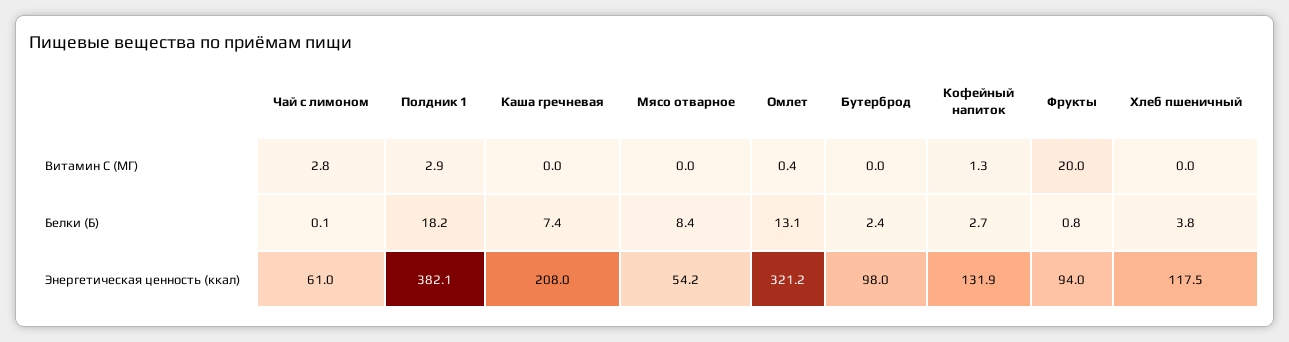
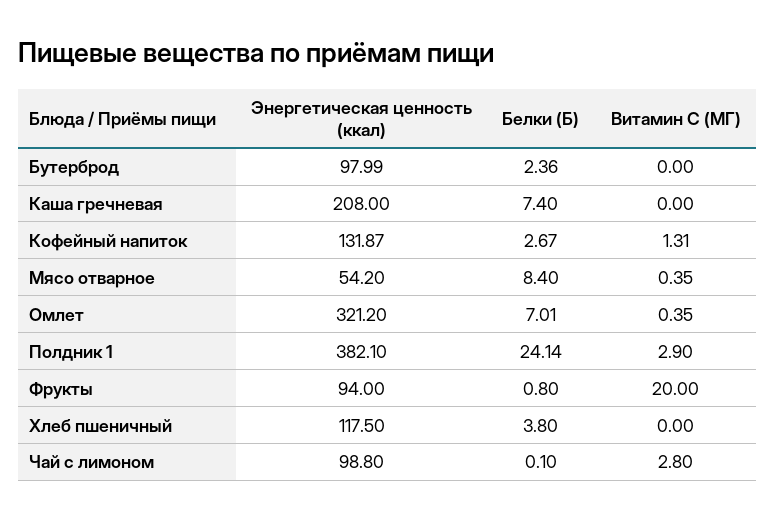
Мясо отварное, Витамин C (МГ): 0 -> 0.35
Полдник 1, Белки (Б): 18.2 -> 24.14
Омлет, Белки (Б): 13.1 -> 7.01
Чай с лимоном, Энергетическая ценность (ккал): 61 -> 98.8

